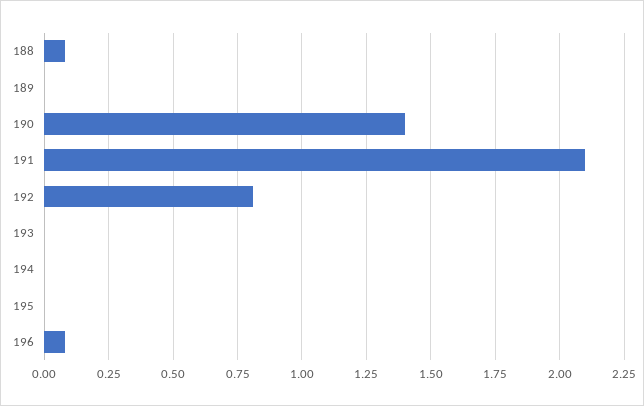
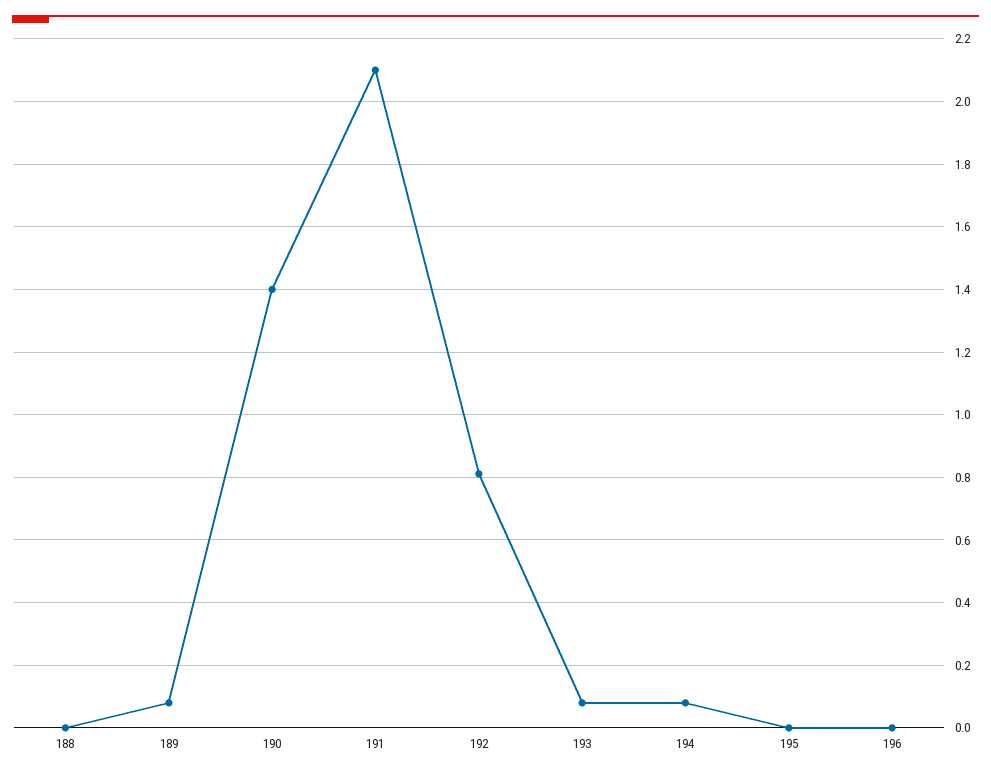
188: 0.075 -> 0
189: 0 -> 0.08
193: 0 -> 0.08
194: 0 -> 0.08
196: 0.075 -> 0

